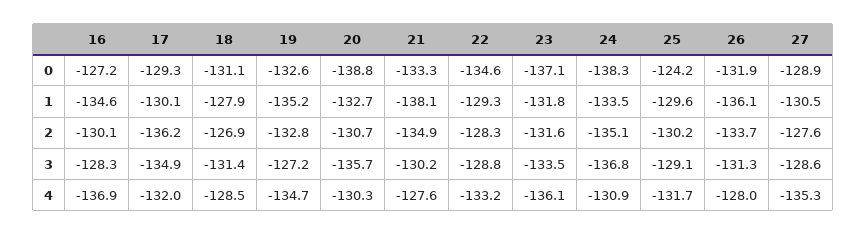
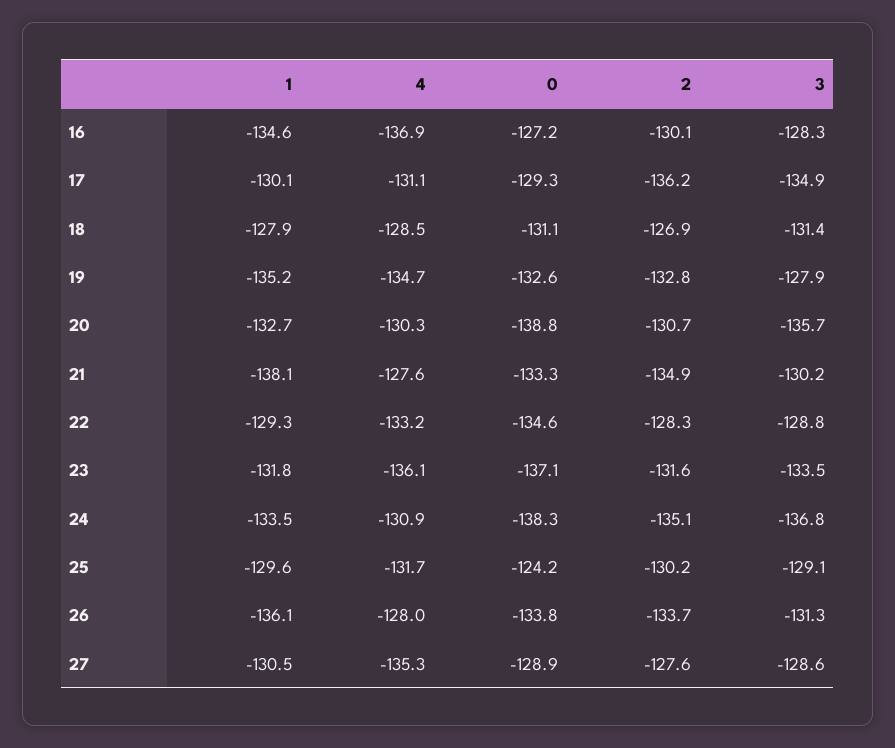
26, 0: -131.9 -> -133.8
19, 3: -127.2 -> -127.9
17, 4: -132 -> -131.1

